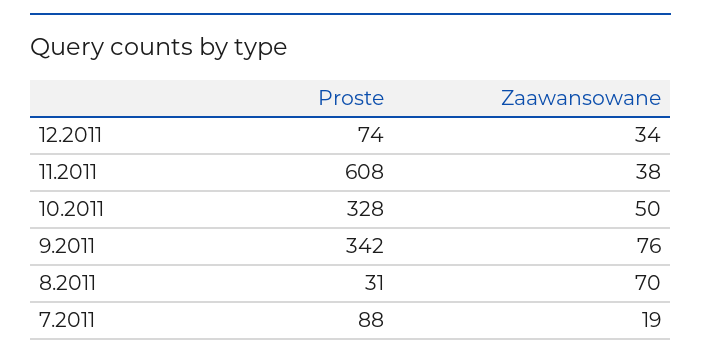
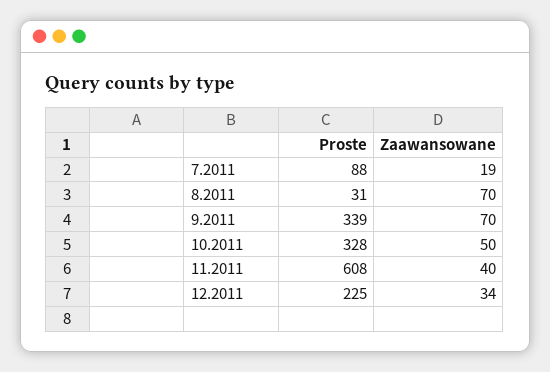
Proste, 12.2011: 74 -> 225
Zaawansowane, 11.2011: 38 -> 40
Proste, 9.2011: 342 -> 339
Zaawansowane, 9.2011: 76 -> 70

